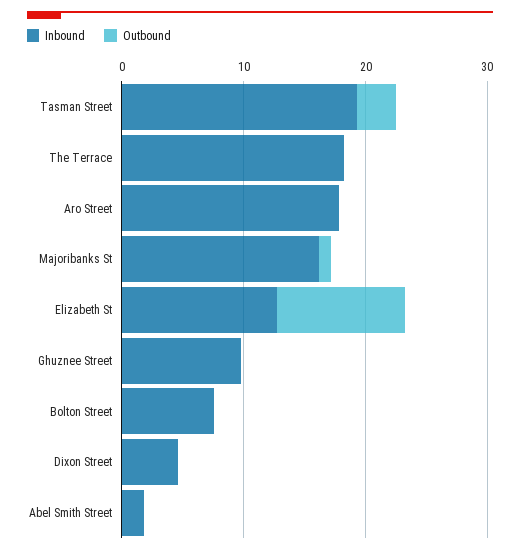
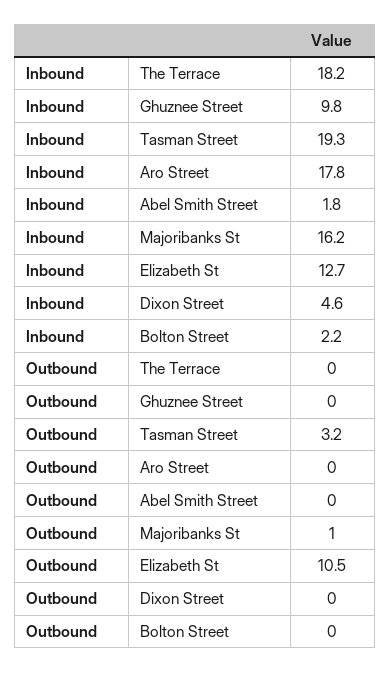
Inbound, Bolton Street: 8 -> 2.2

